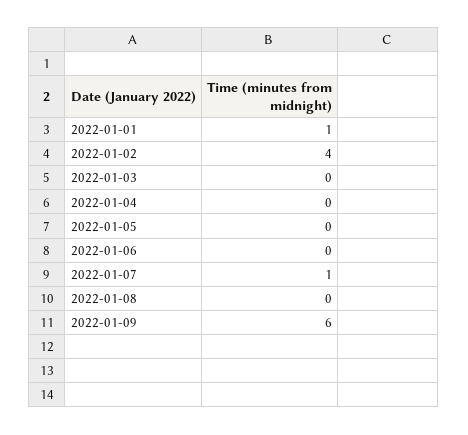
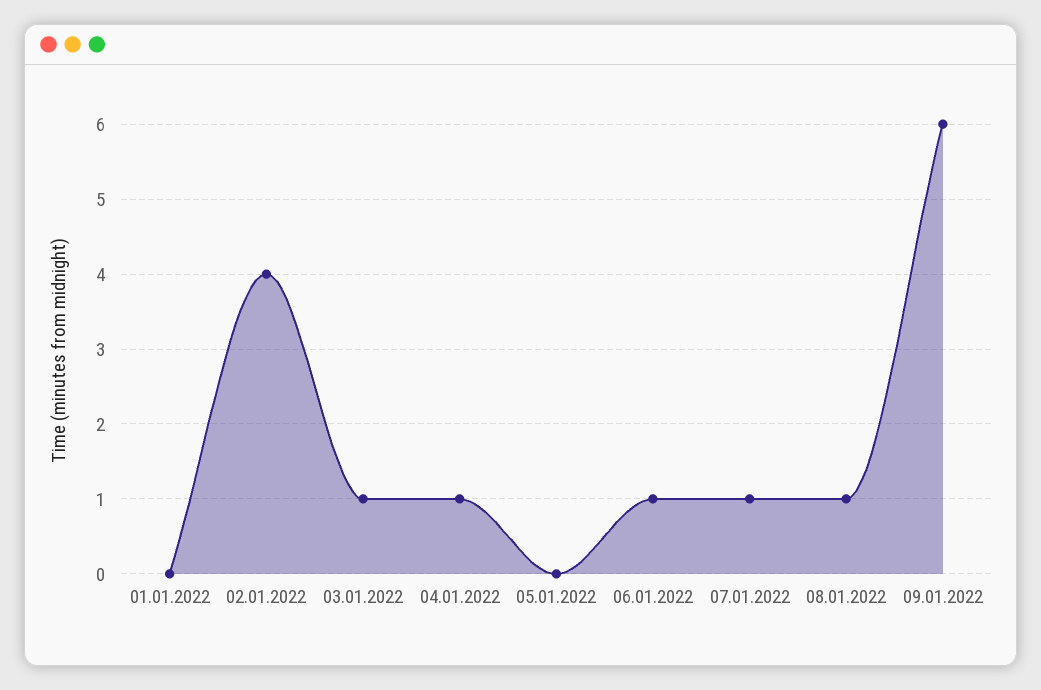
2022-01-01: 1 -> 0
2022-01-03: 0 -> 1
2022-01-04: 0 -> 1
2022-01-06: 0 -> 1
2022-01-08: 0 -> 1

